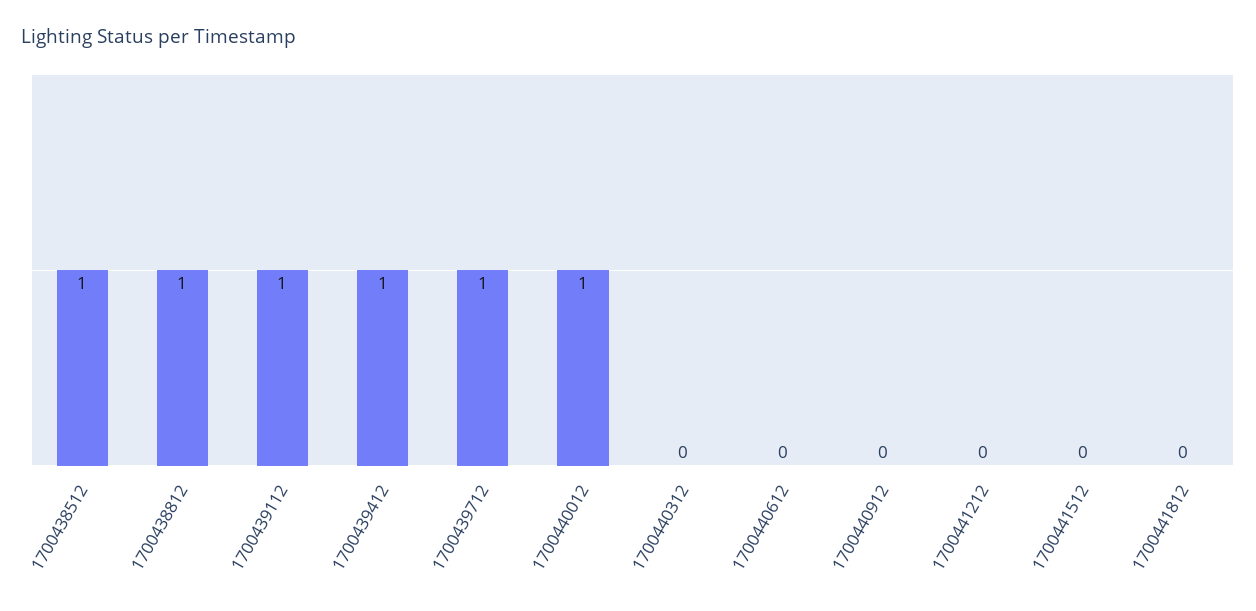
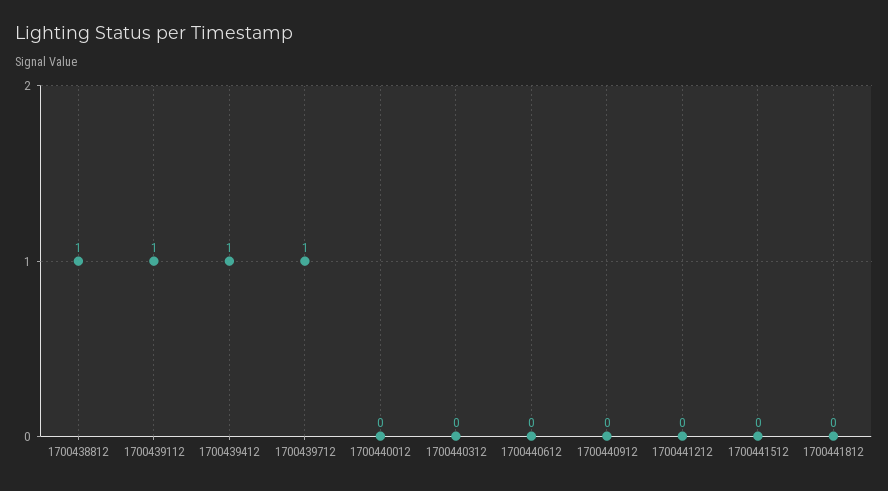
1700438512: 1 -> none
1700440012: 1 -> 0

